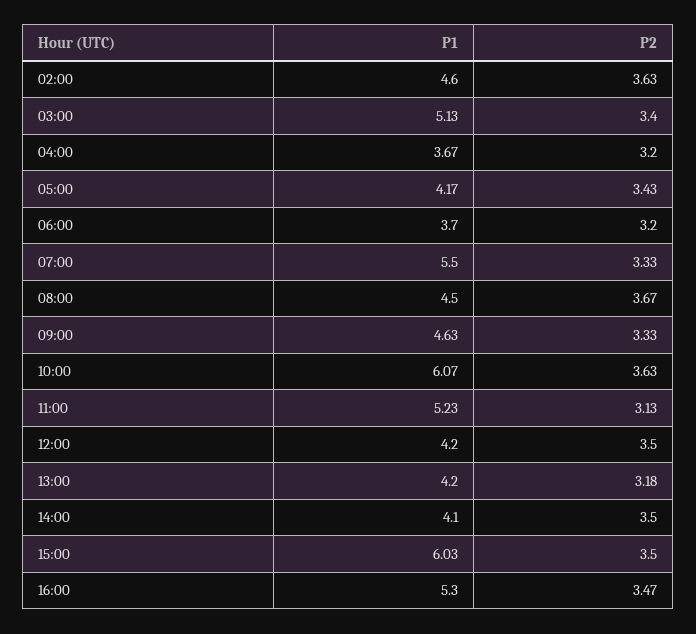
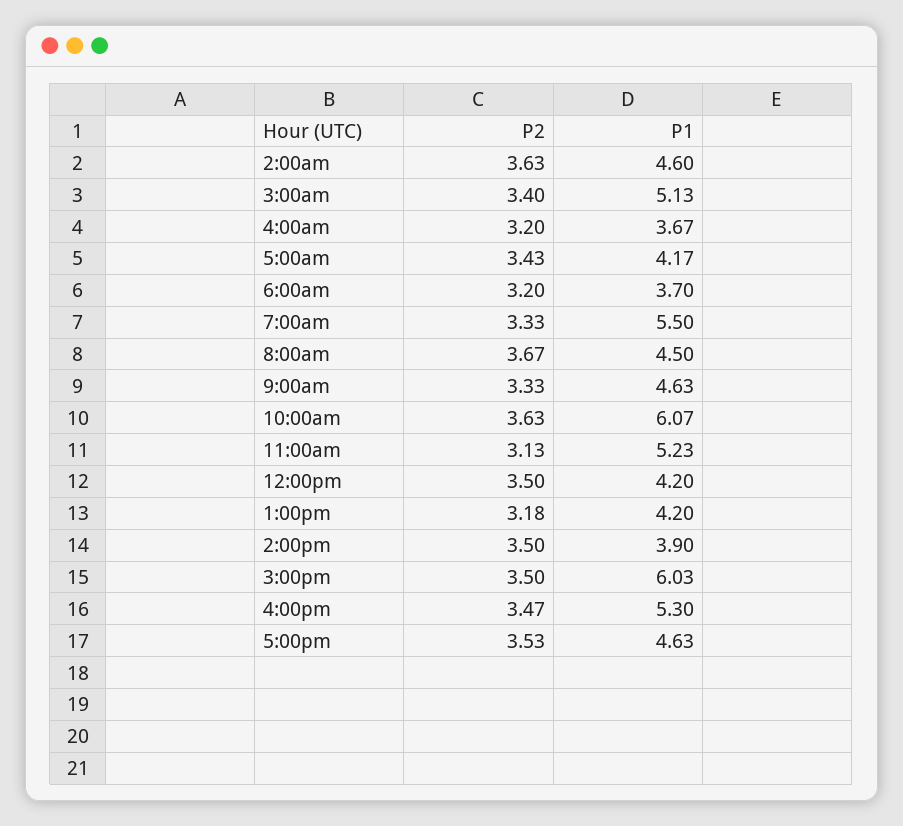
P1, 14:00: 4.1 -> 3.9
P2, 5:00pm: none -> 3.53
P1, 5:00pm: none -> 4.63

